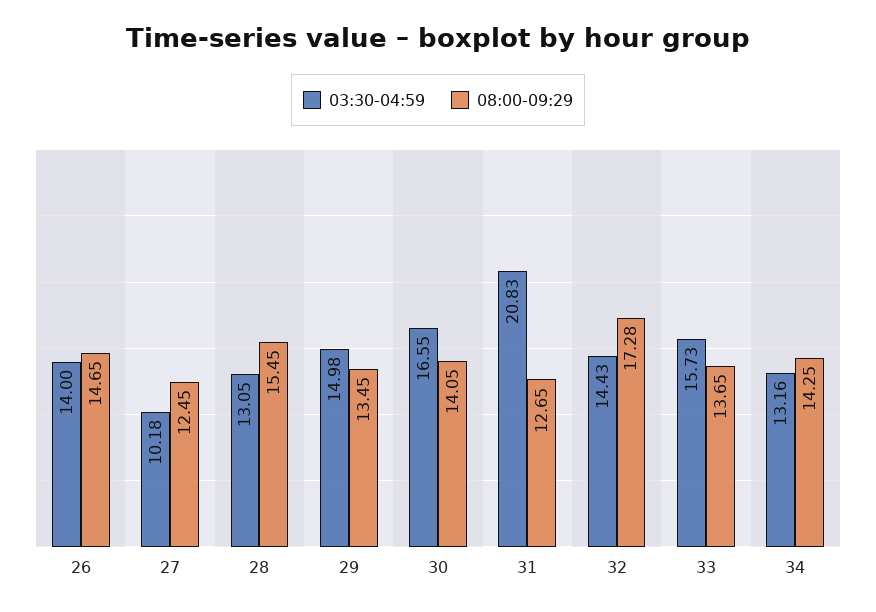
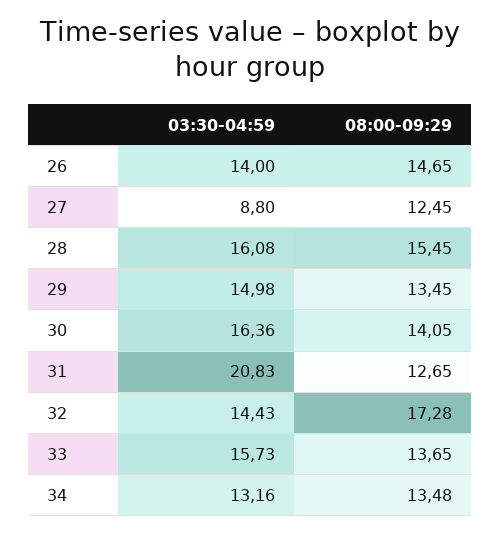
03:30-04:59, 27: 10.18 -> 8.8
03:30-04:59, 28: 13.05 -> 16.08
03:30-04:59, 30: 16.55 -> 16.36
08:00-09:29, 34: 14.25 -> 13.48

